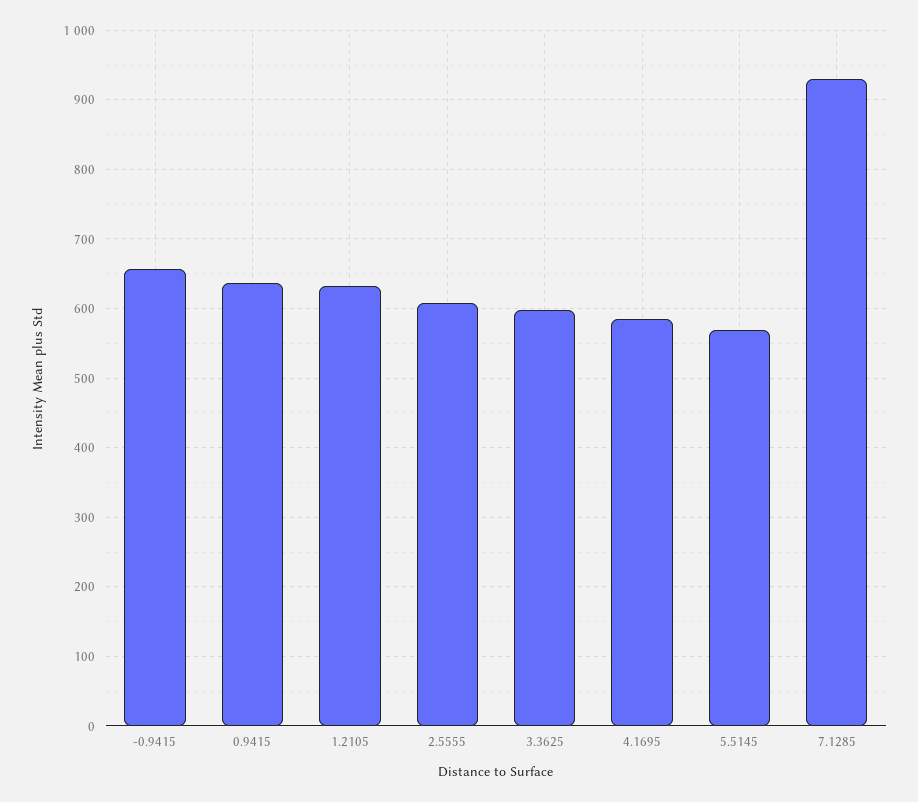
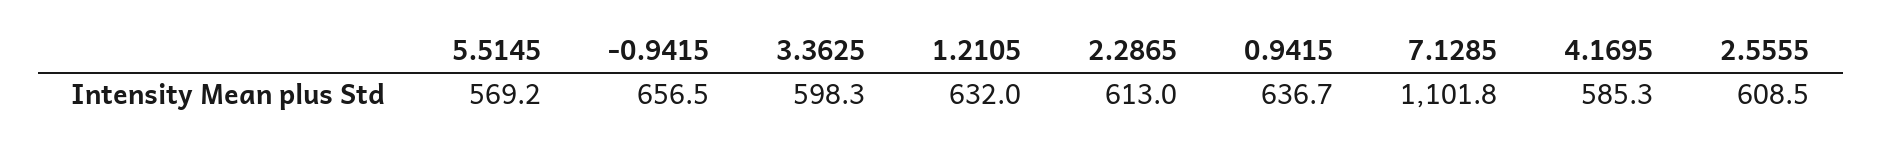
7.1285: 930 -> 1101.8
2.2865: none -> 613

